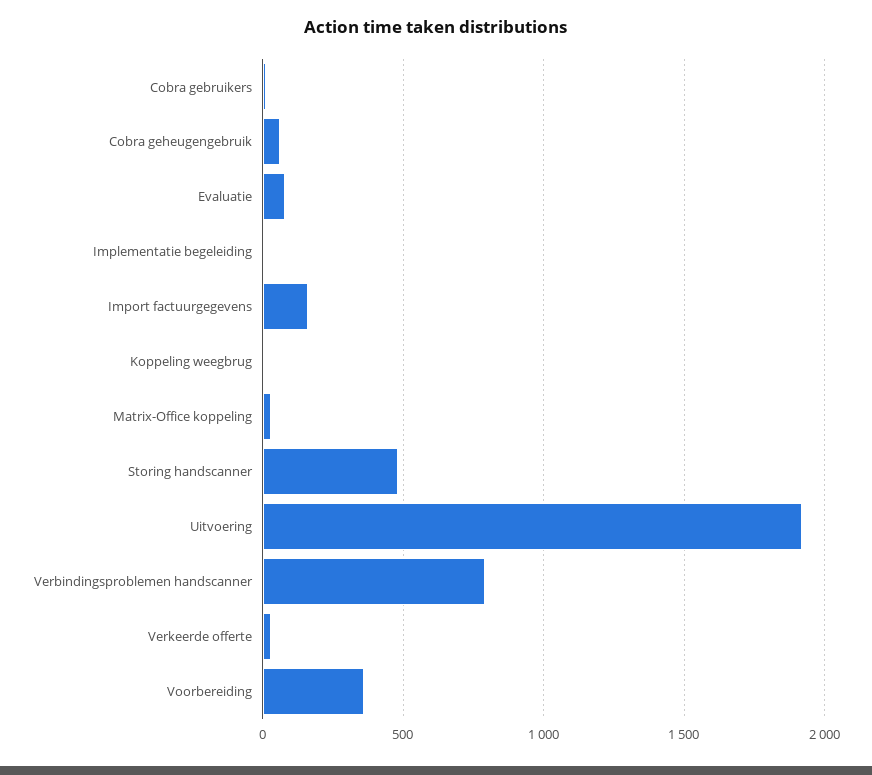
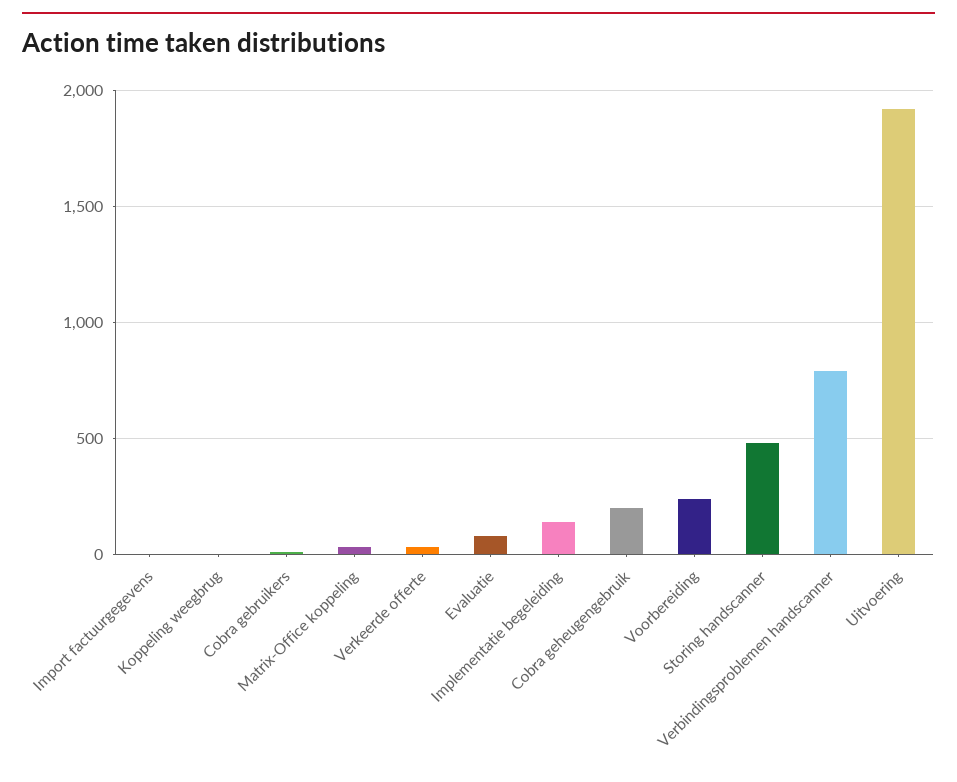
Cobra geheugengebruik: 50 -> 200
Implementatie begeleiding: 0 -> 150
Import factuurgegevens: 150 -> 0
Voorbereiding: 350 -> 250

